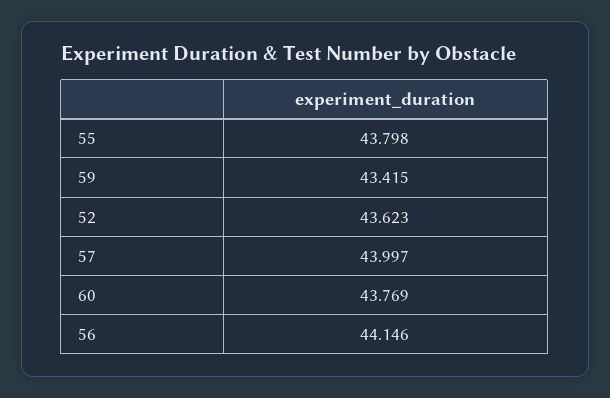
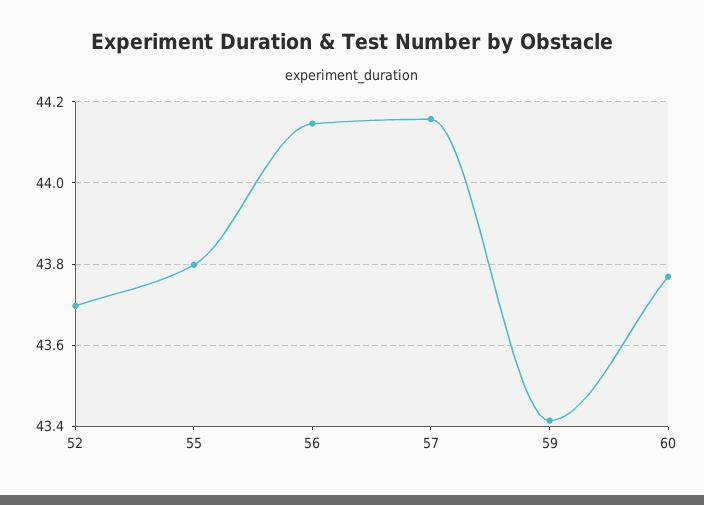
52: 43.623 -> 43.7
57: 43.997 -> 44.16

